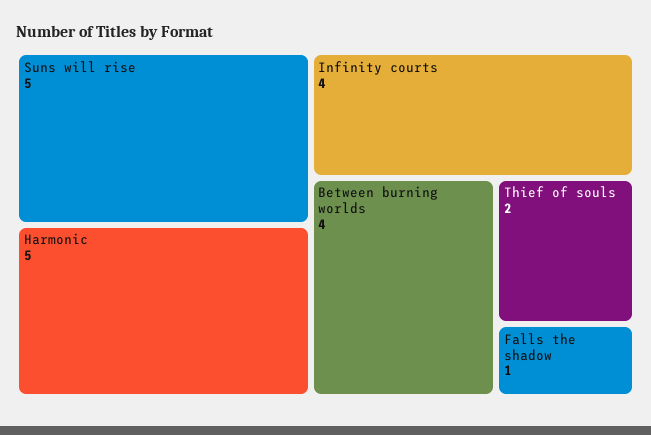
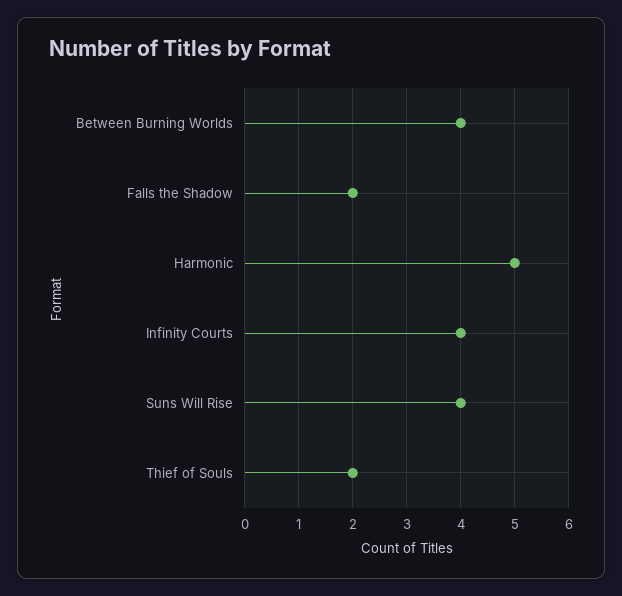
Suns will rise: 5 -> 4
Falls the shadow: 1 -> 2

